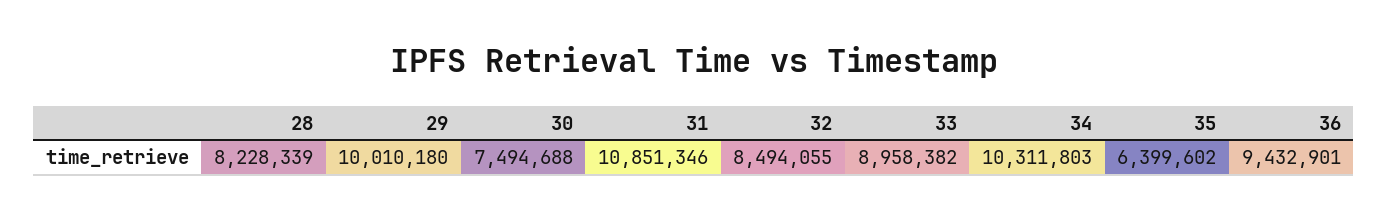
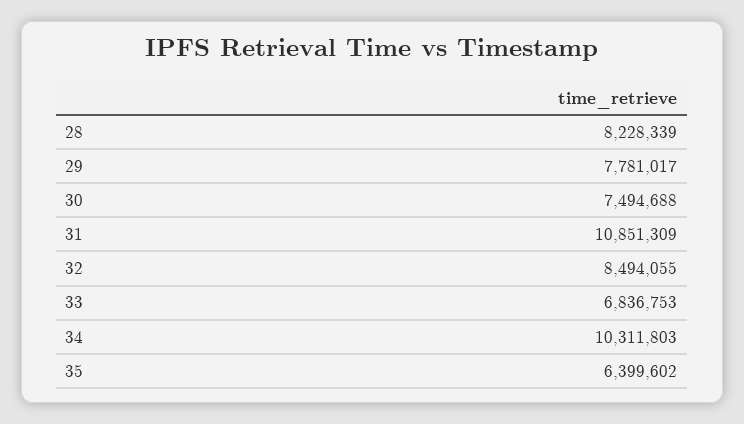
29: 10010180 -> 7781017
31: 10851346 -> 10851309
33: 8958382 -> 6836753
36: 9432901 -> none

